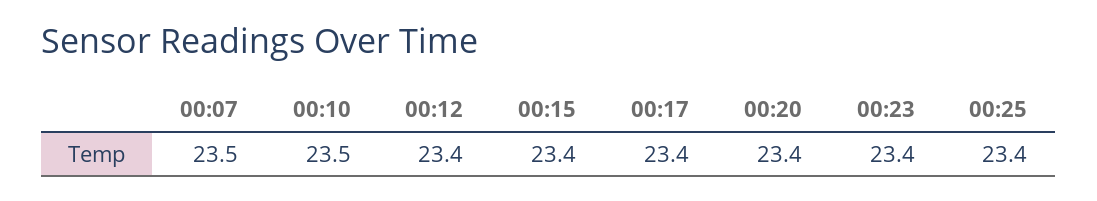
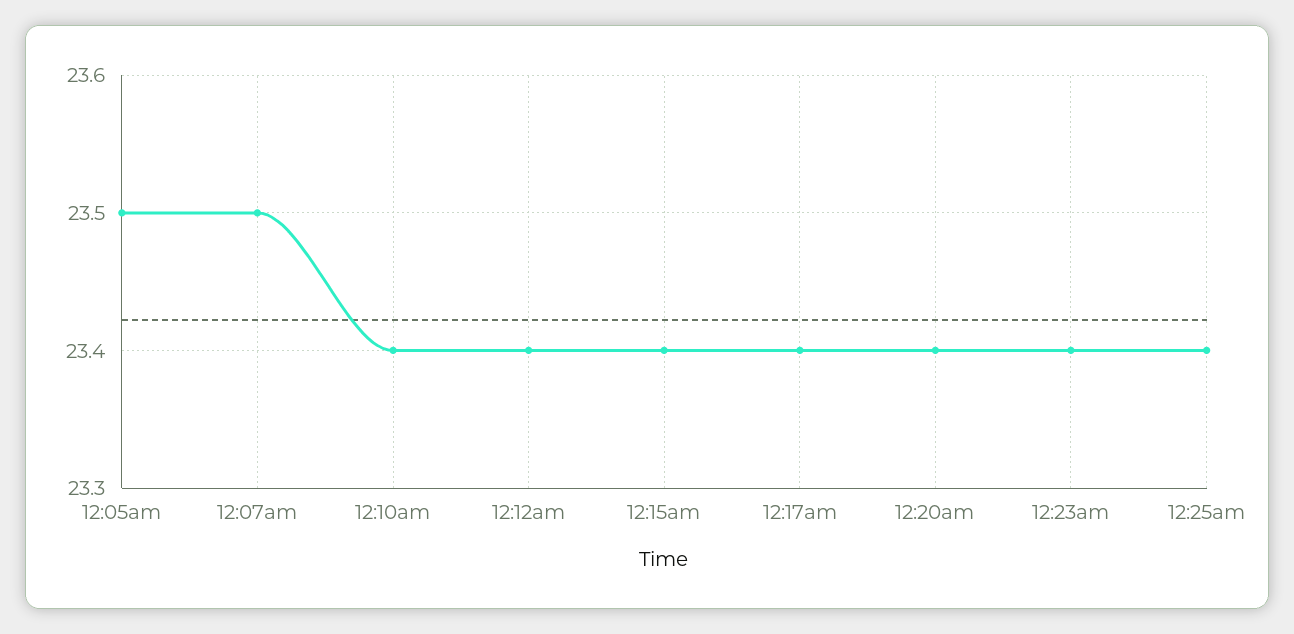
00:10: 23.5 -> 23.4
12:05am: none -> 23.5

